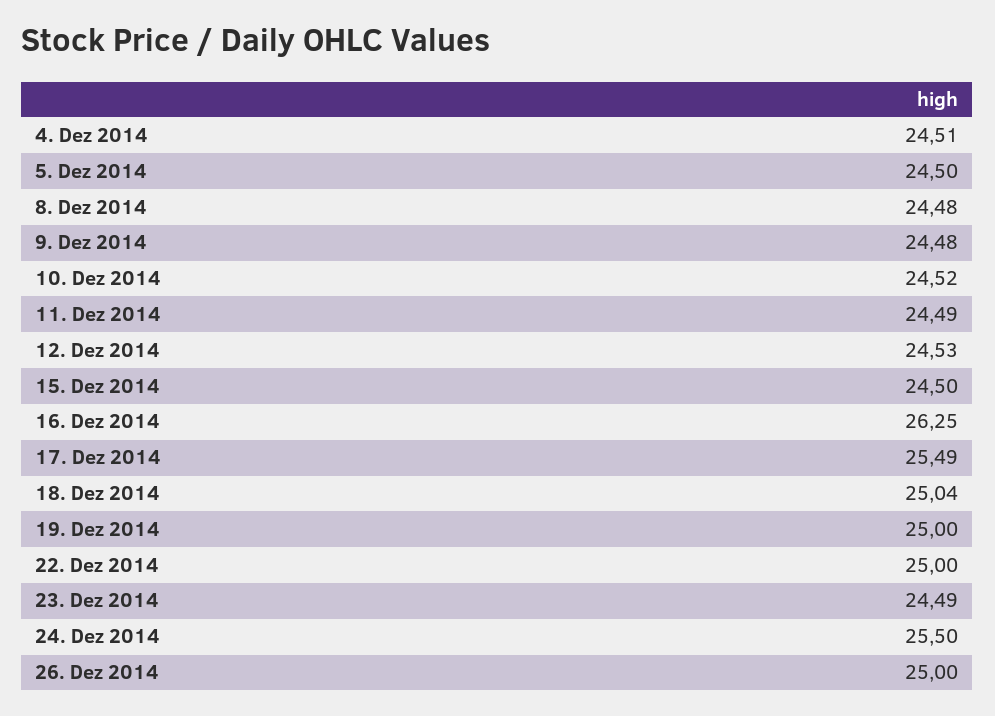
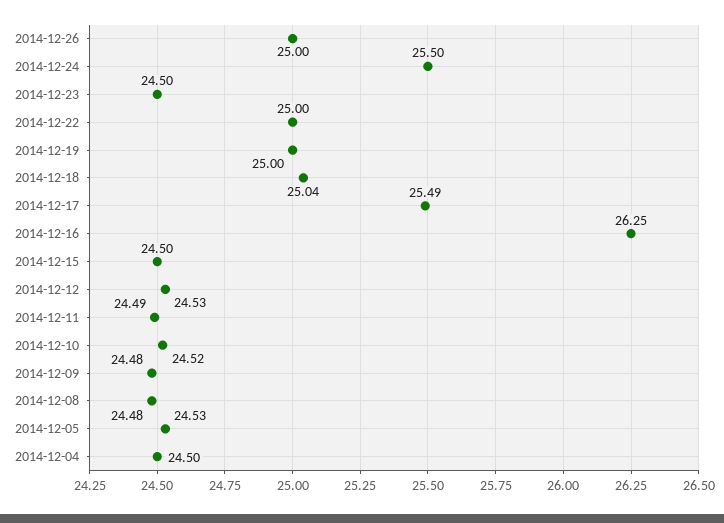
4. Dez 2014: 24.51 -> 24.5
5. Dez 2014: 24.5 -> 24.53
23. Dez 2014: 24.49 -> 24.5

